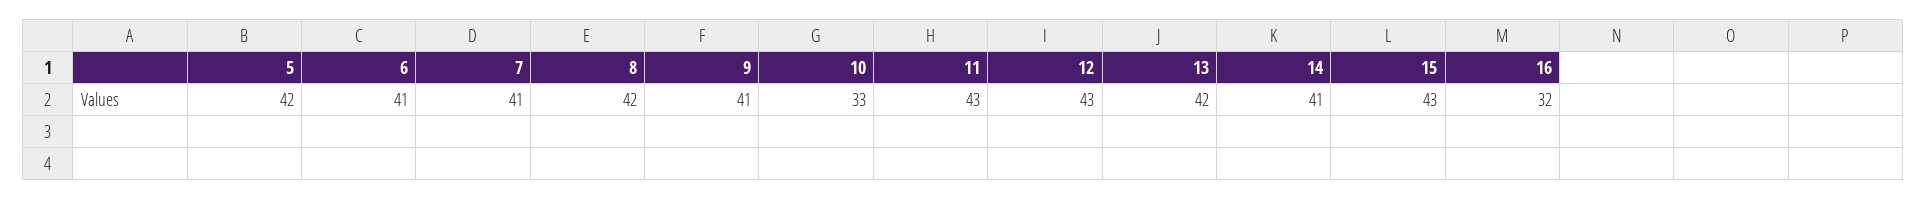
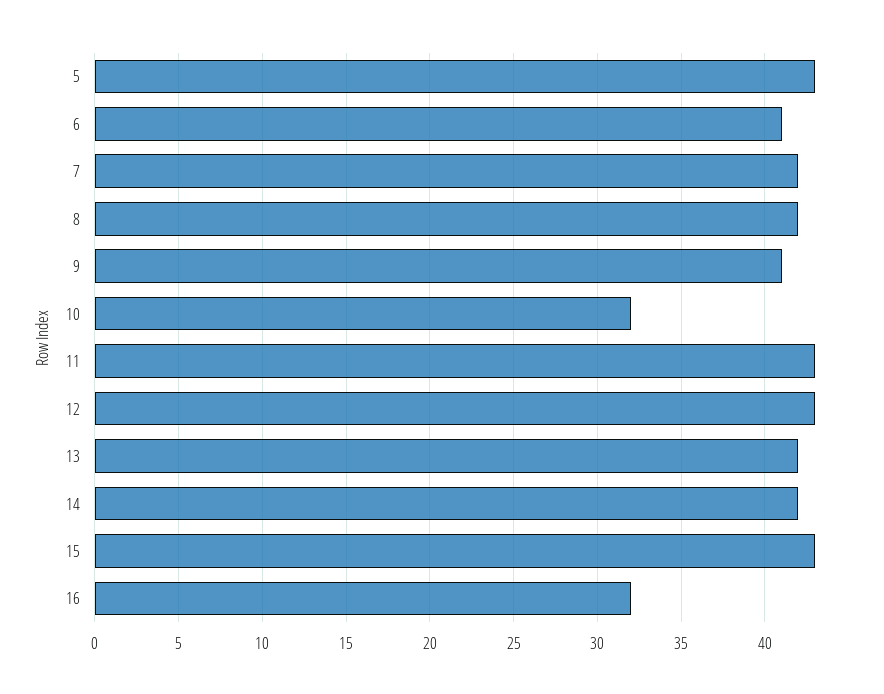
5: 42 -> 43
7: 41 -> 42
10: 33 -> 32
14: 41 -> 42

